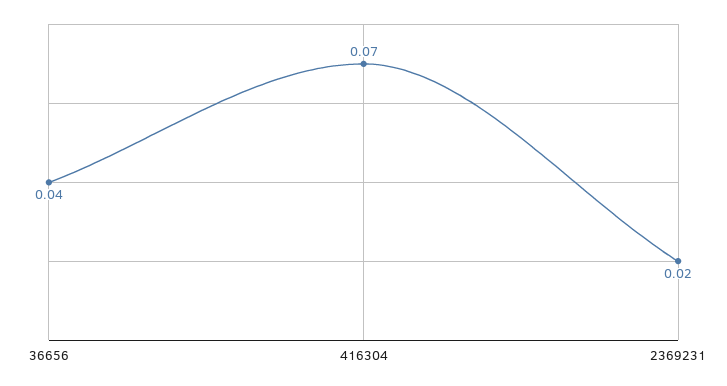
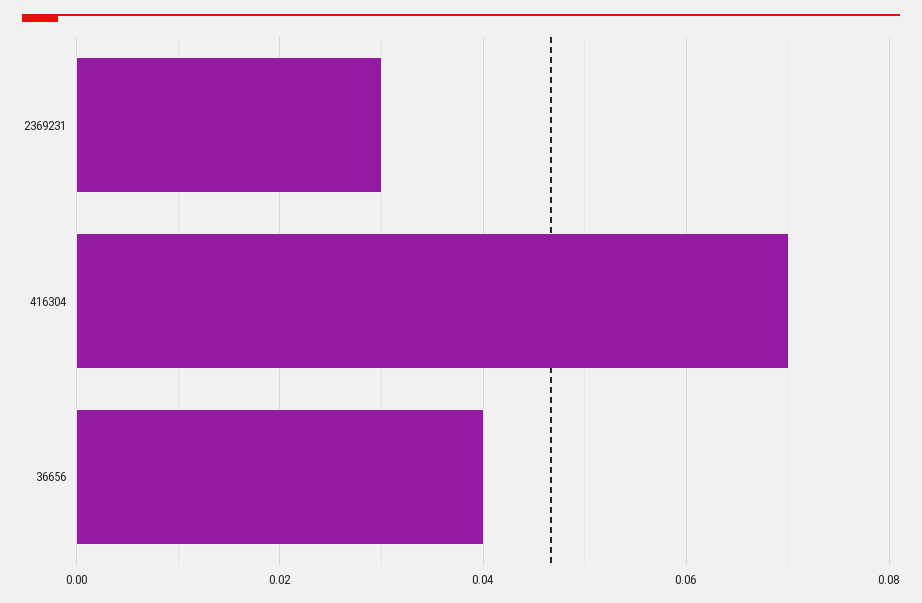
2369231: 0.02 -> 0.03

